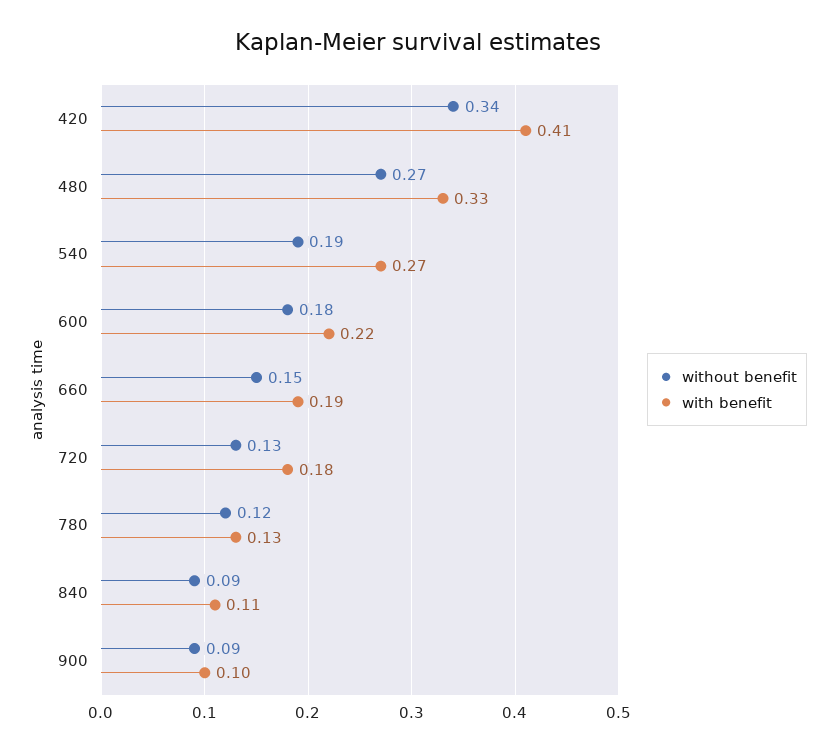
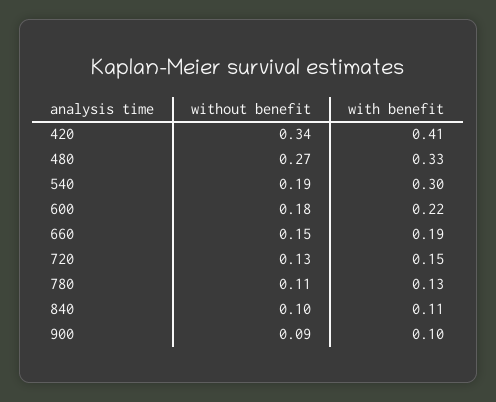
with benefit, 540: 0.27 -> 0.3
with benefit, 720: 0.18 -> 0.15
without benefit, 780: 0.12 -> 0.11
without benefit, 840: 0.09 -> 0.1

